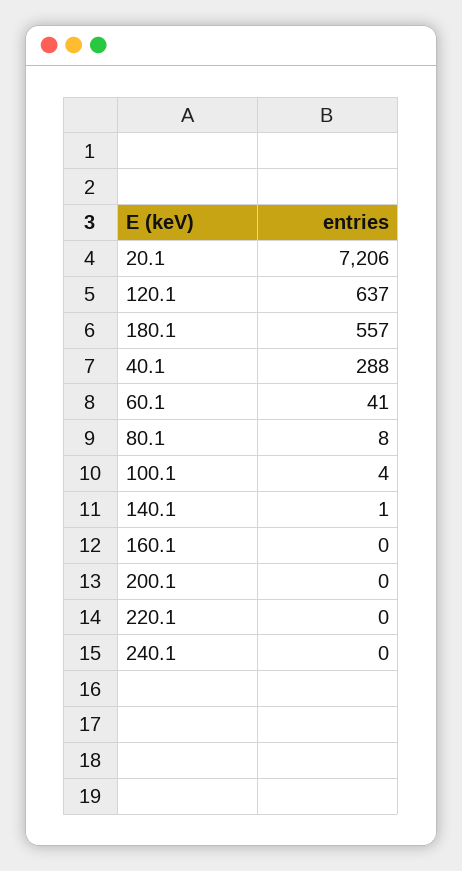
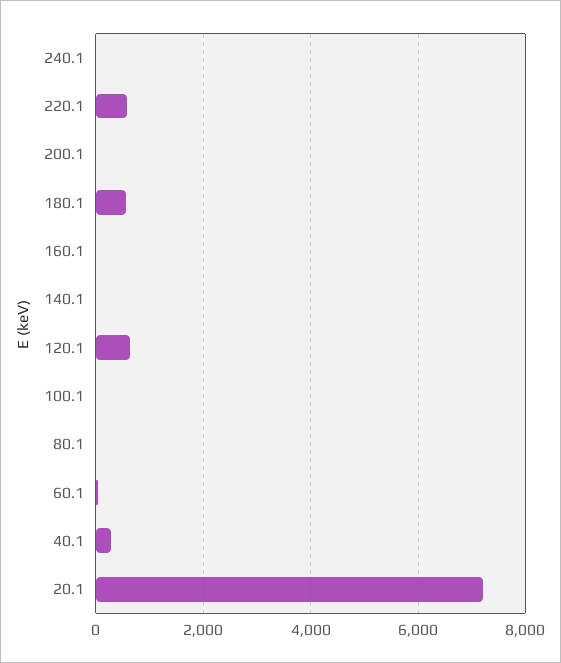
220.1: 0 -> 600

